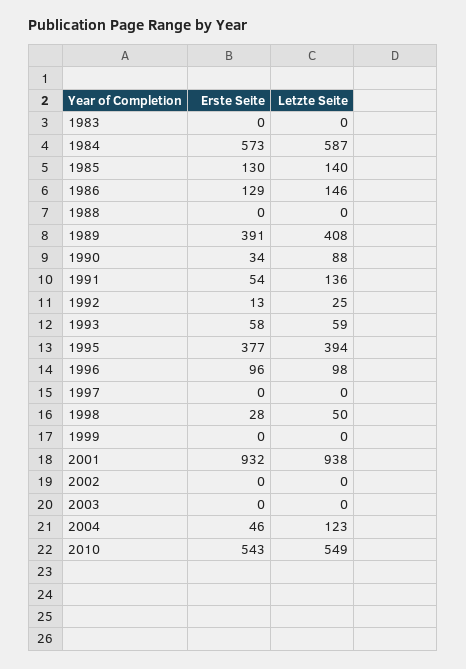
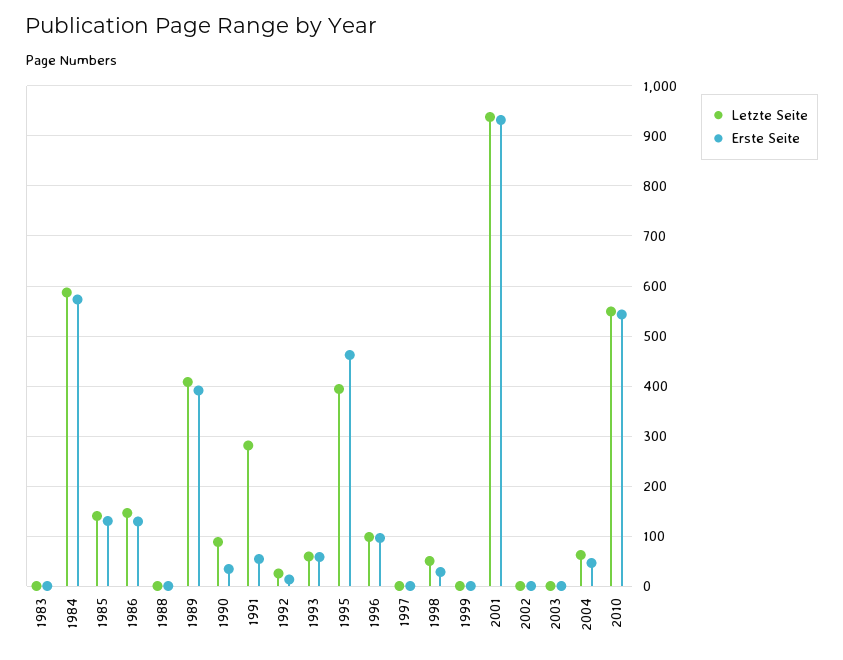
Letzte Seite, 1991: 136 -> 280
Erste Seite, 1995: 377 -> 460
Letzte Seite, 2004: 123 -> 60

